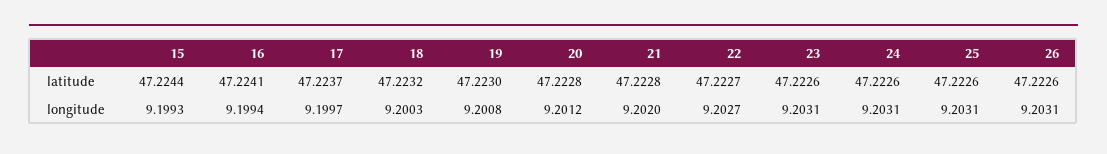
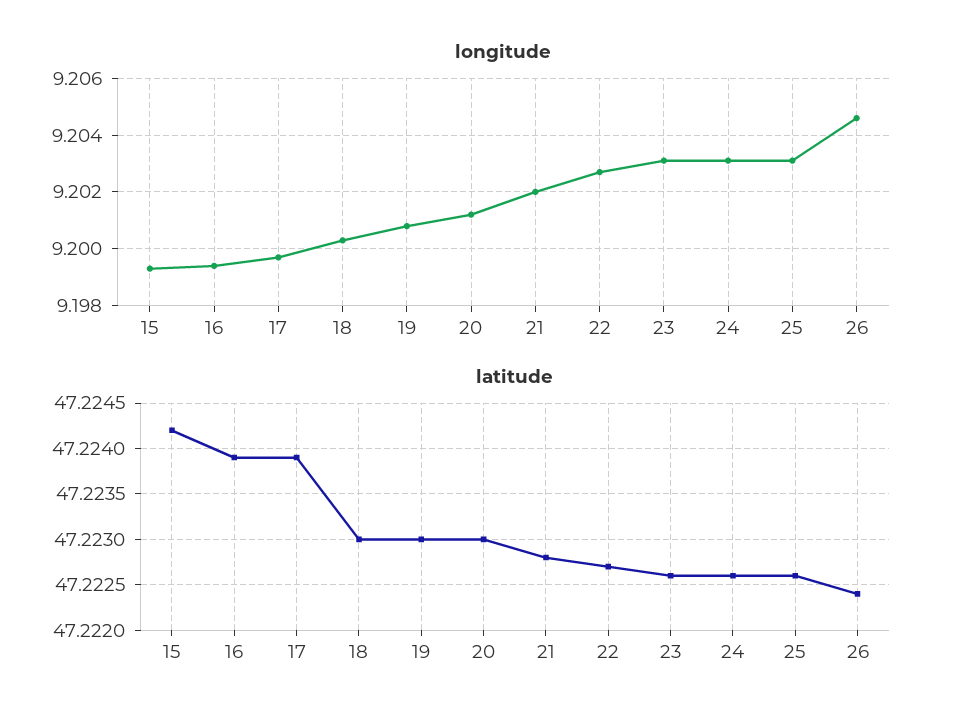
latitude, 15: 47.2244 -> 47.2242
latitude, 16: 47.2241 -> 47.2239
latitude, 17: 47.2237 -> 47.2239
latitude, 18: 47.2232 -> 47.223
latitude, 20: 47.2228 -> 47.223
latitude, 26: 47.2226 -> 47.2224
longitude, 26: 9.2031 -> 9.2045

